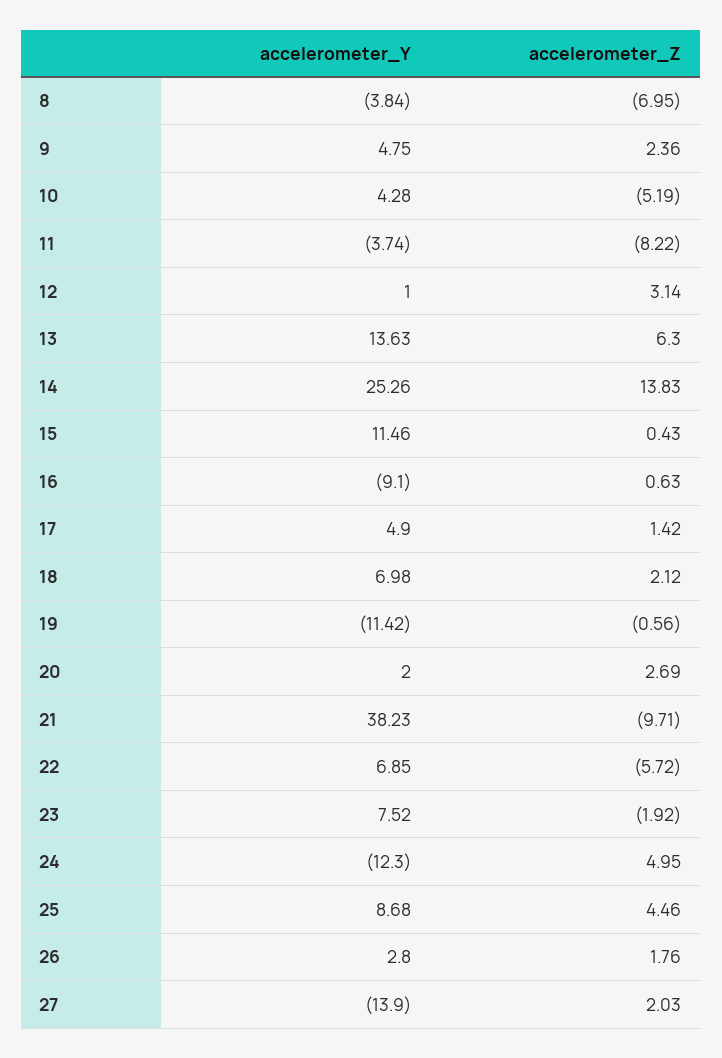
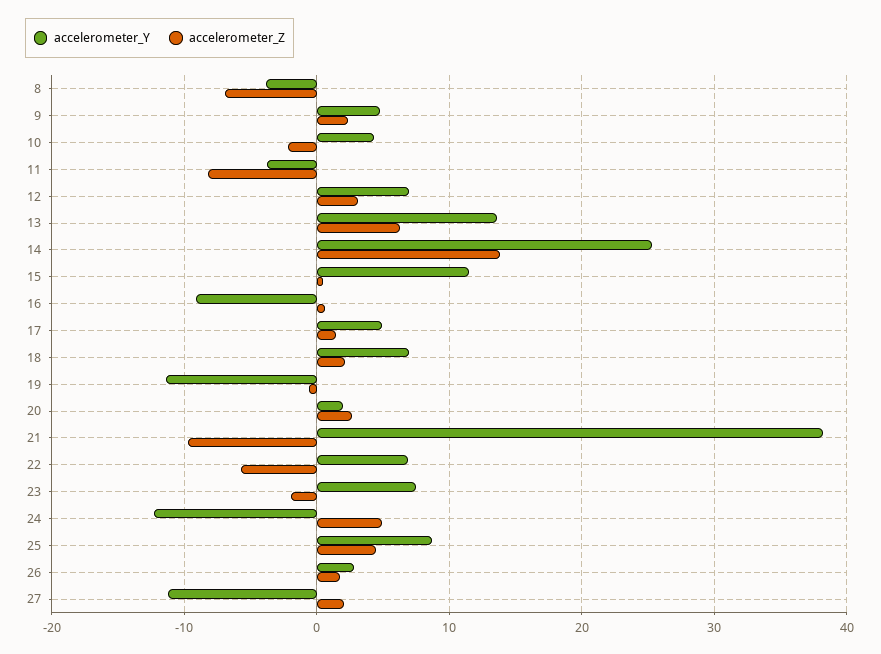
accelerometer_Z, 10: -5.19 -> -2
accelerometer_Y, 12: 1 -> 7
accelerometer_Y, 27: -13.9 -> -11

